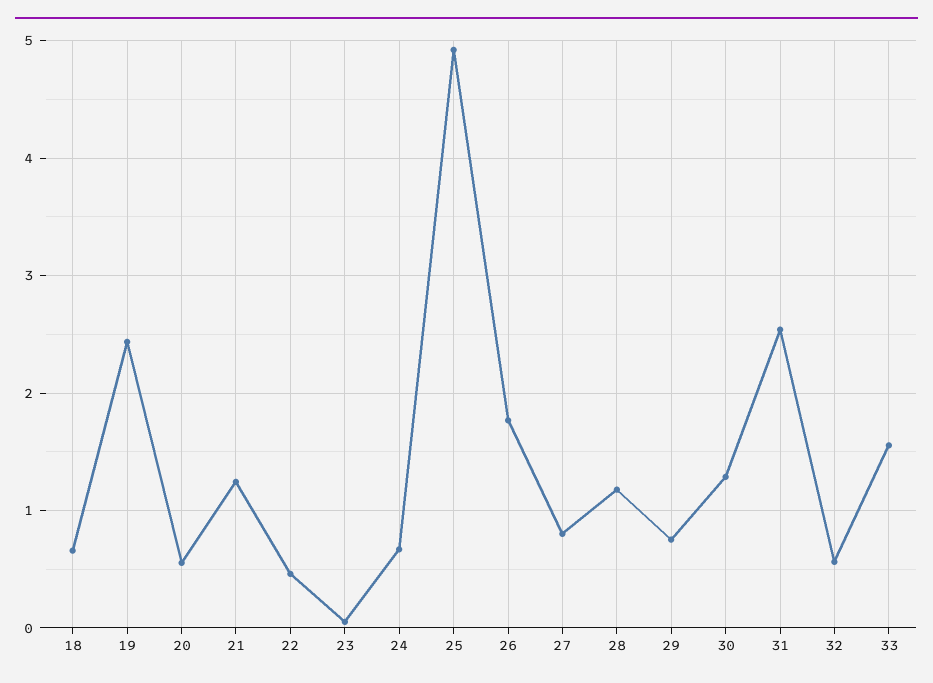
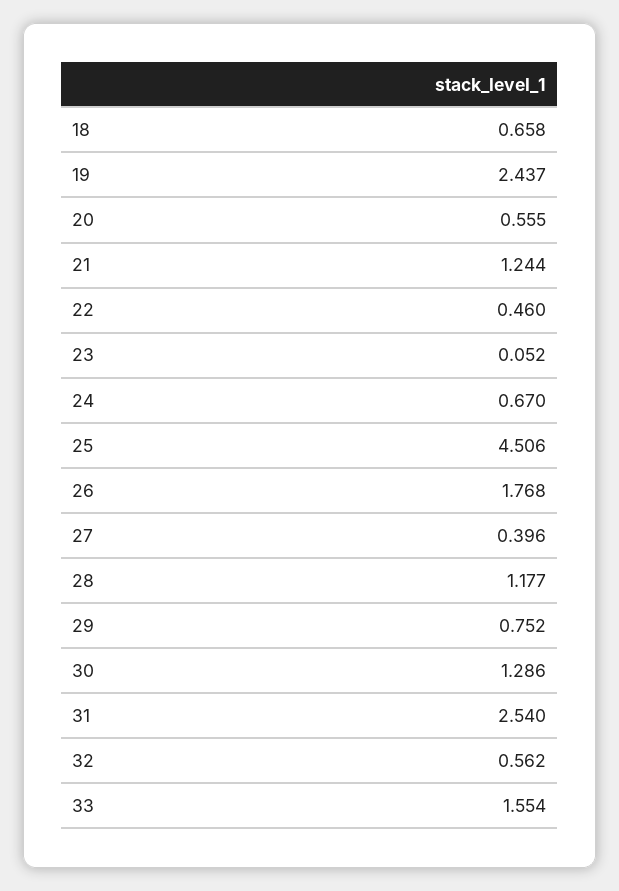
25: 4.9 -> 4.506
27: 0.8 -> 0.396

